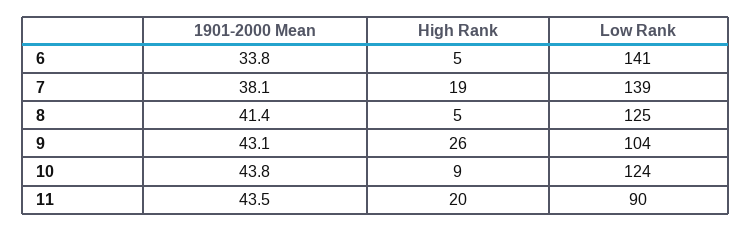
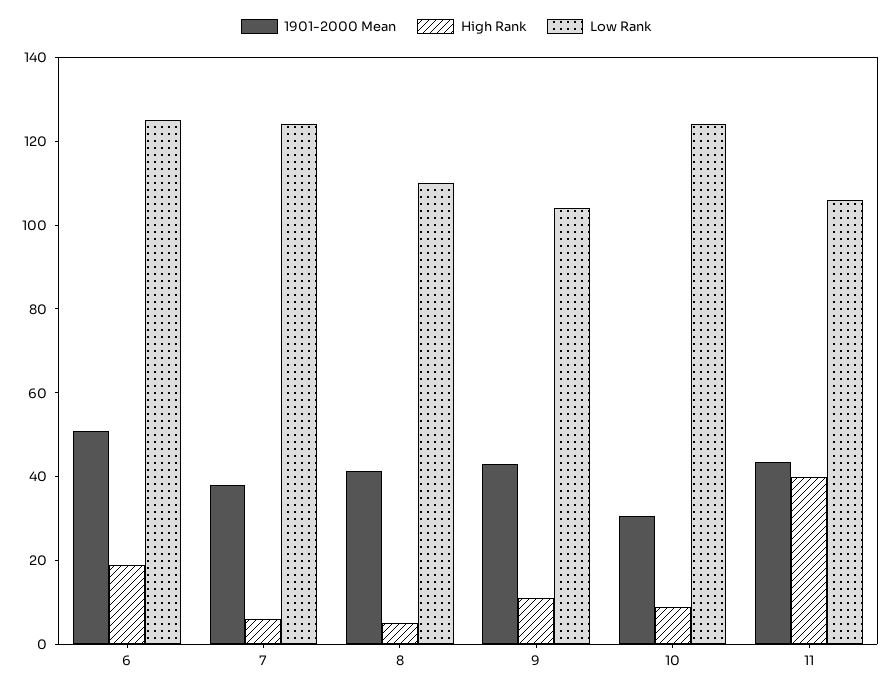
1901-2000 Mean, 6: 33.8 -> 50
High Rank, 6: 5 -> 20
Low Rank, 6: 141 -> 125
High Rank, 7: 19 -> 5
Low Rank, 7: 139 -> 125
Low Rank, 8: 125 -> 110
High Rank, 9: 26 -> 10
1901-2000 Mean, 10: 43.8 -> 30
High Rank, 11: 20 -> 40
Low Rank, 11: 90 -> 105

